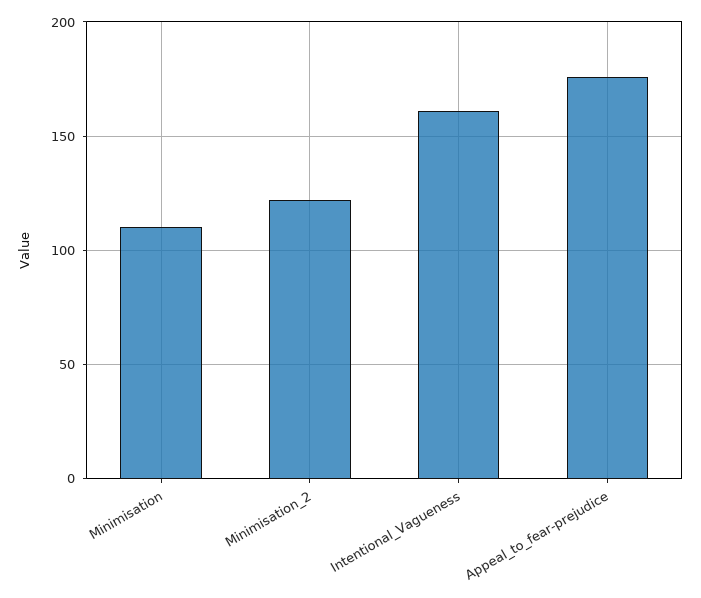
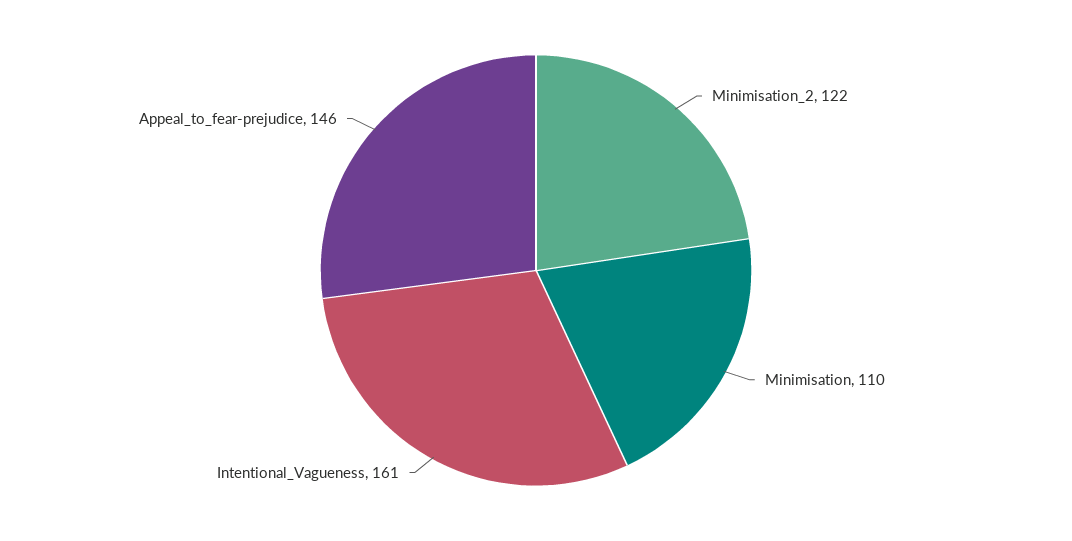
Appeal_to_fear-prejudice: 175 -> 146

